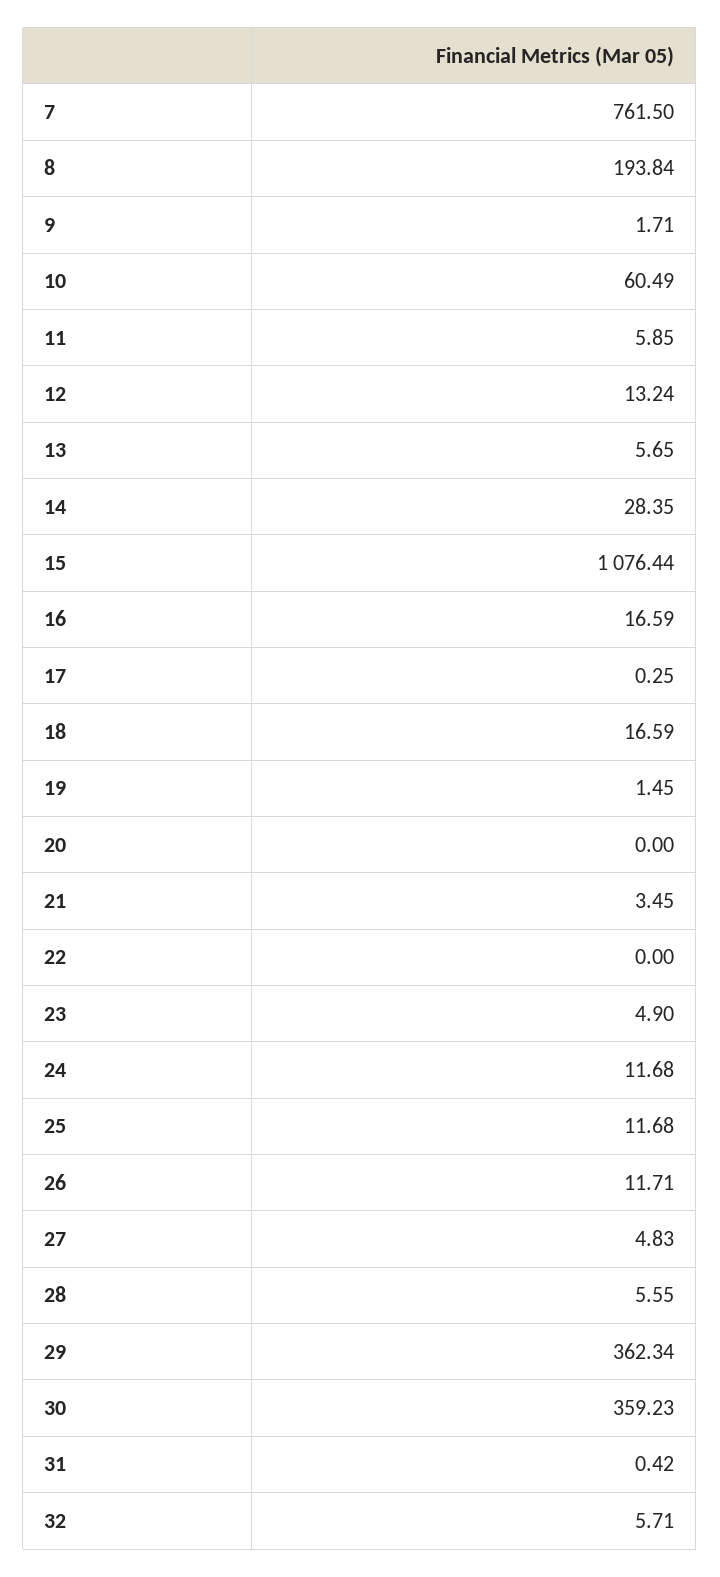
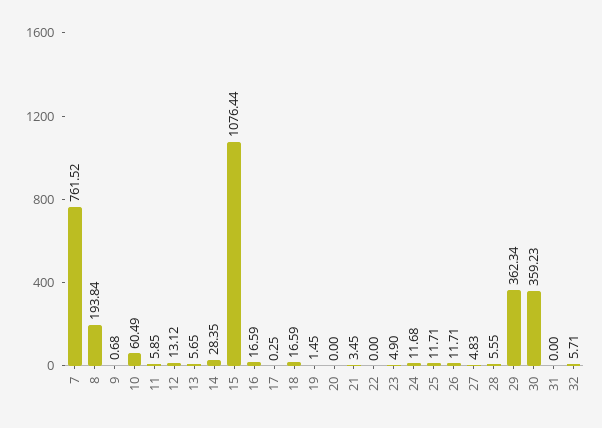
7: 761.5 -> 761.52
9: 1.71 -> 0.68
12: 13.24 -> 13.12
25: 11.68 -> 11.71
31: 0.42 -> 0

